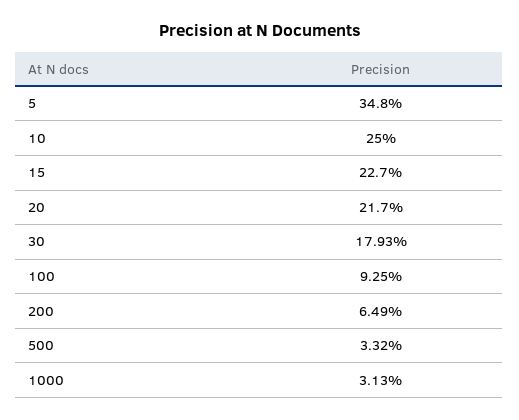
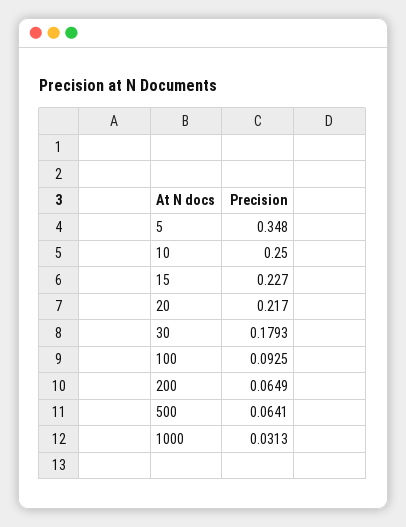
500: 0.0332 -> 0.0641

